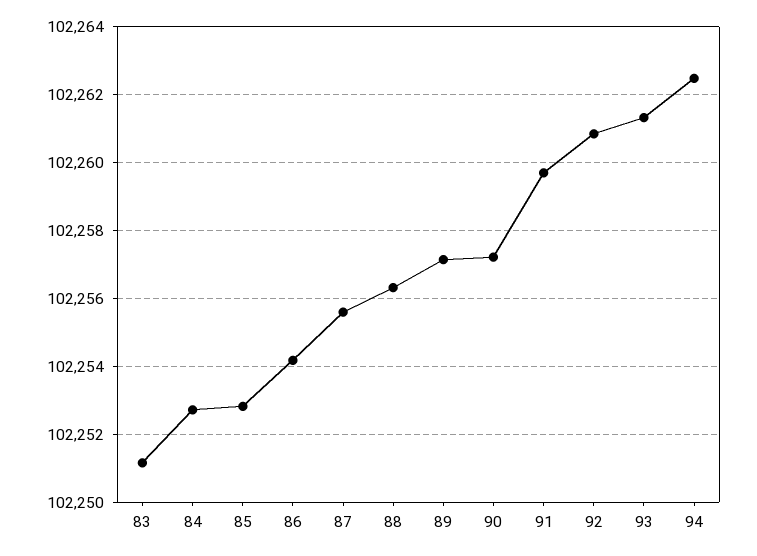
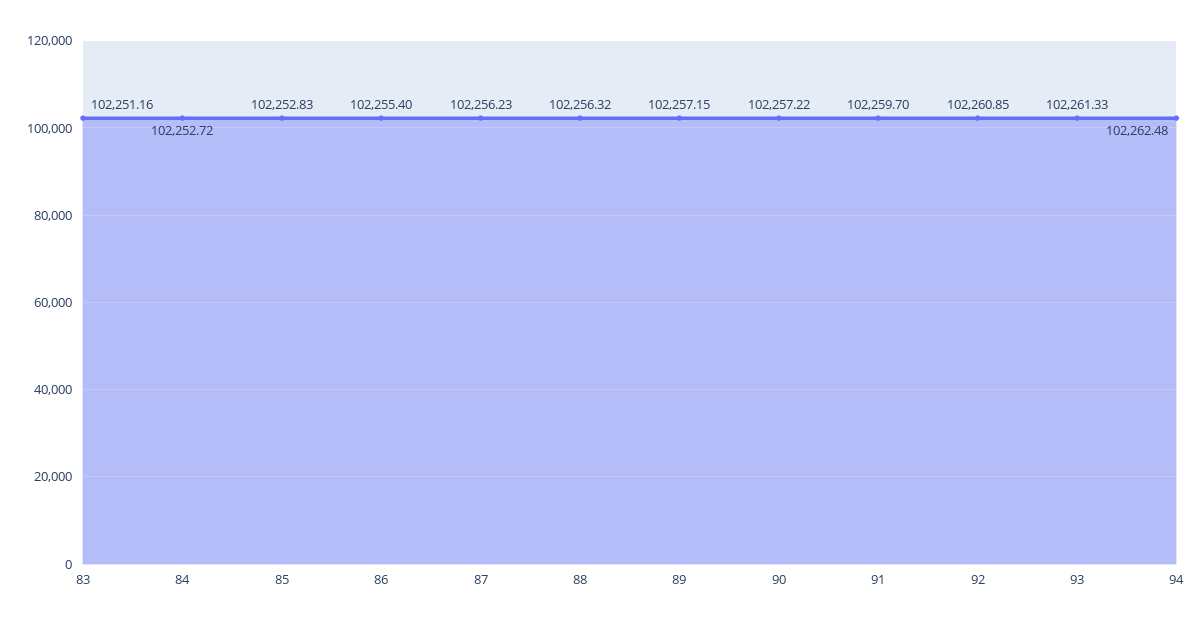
86: 102254.2 -> 102255.4
87: 102255.6 -> 102256.23

